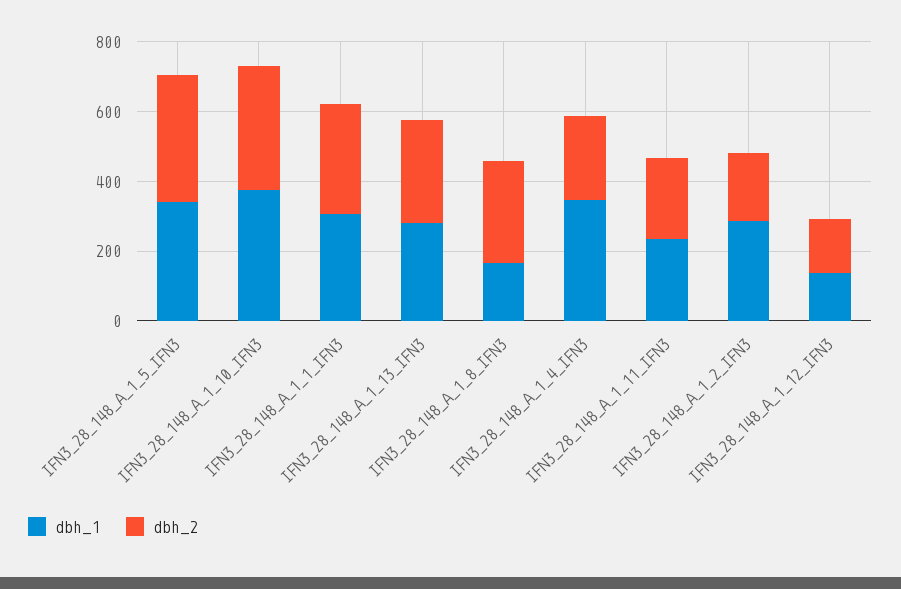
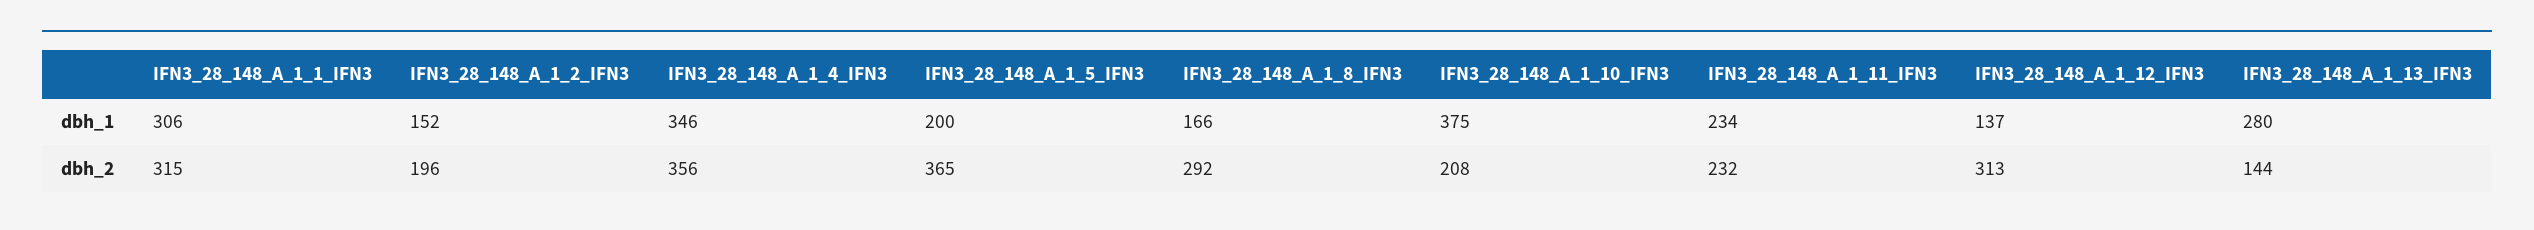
dbh_1, IFN3_28_148_A_1_5_IFN3: 350 -> 200
dbh_2, IFN3_28_148_A_1_10_IFN3: 350 -> 208
dbh_2, IFN3_28_148_A_1_13_IFN3: 300 -> 144
dbh_2, IFN3_28_148_A_1_4_IFN3: 250 -> 356
dbh_1, IFN3_28_148_A_1_2_IFN3: 300 -> 152
dbh_2, IFN3_28_148_A_1_12_IFN3: 150 -> 313

